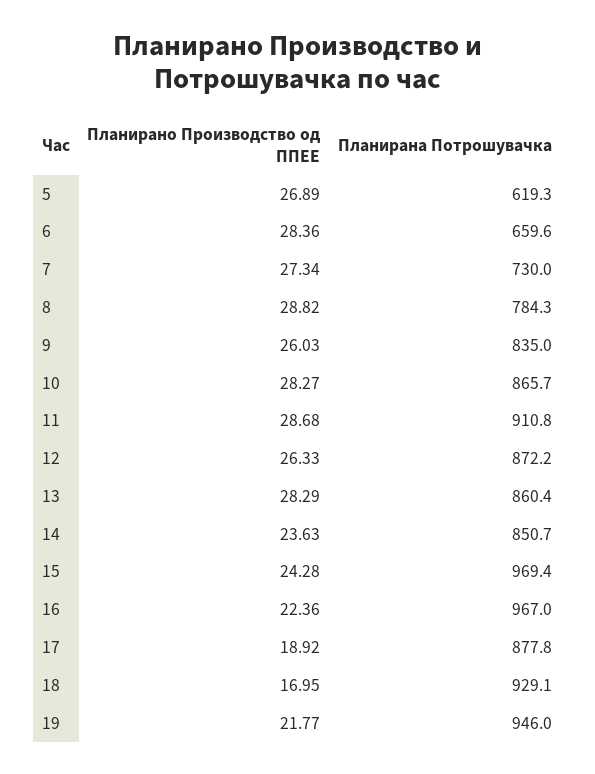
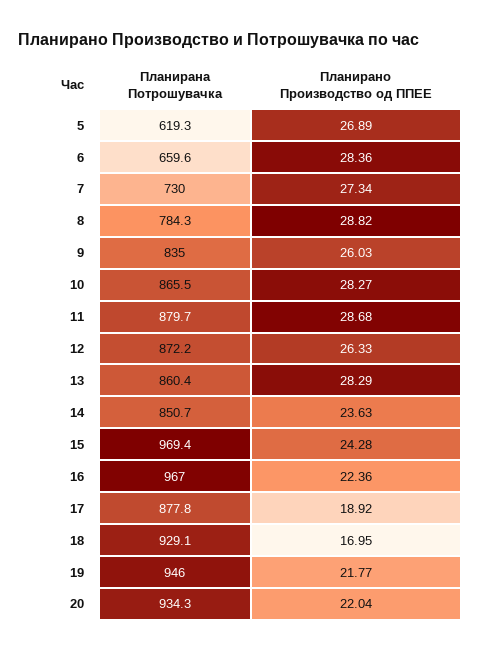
Планирана Потрошувачка, 10: 865.7 -> 865.5
Планирана Потрошувачка, 11: 910.8 -> 879.7
Планирана Потрошувачка, 20: none -> 934.3
Планирано Производство од ППЕЕ, 20: none -> 22.04

